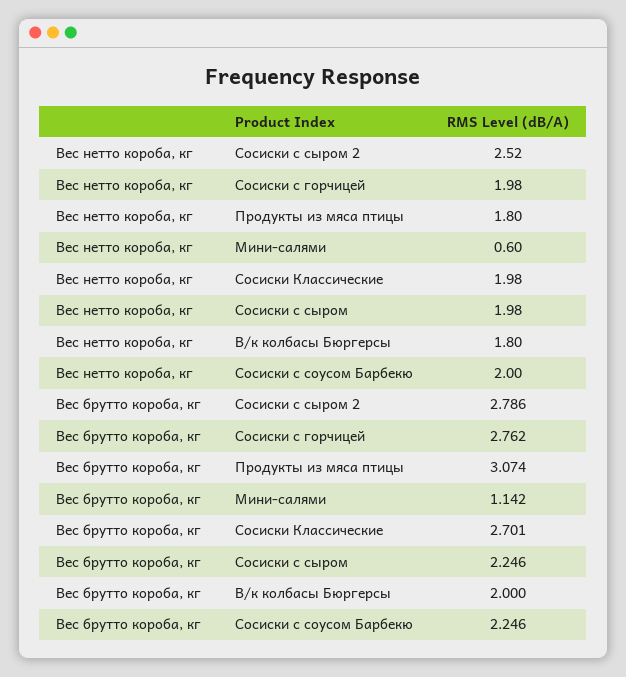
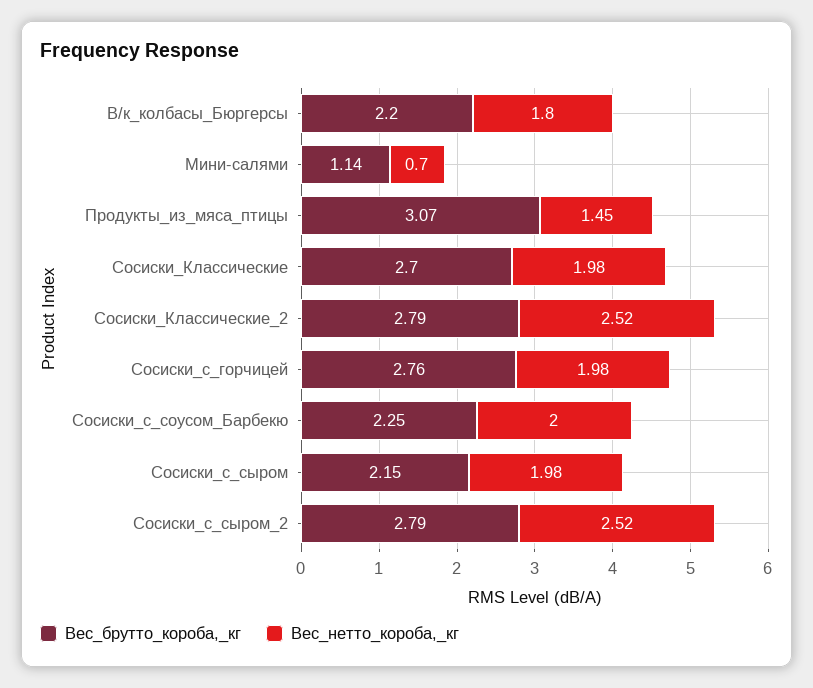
Вес нетто короба, кг, Продукты из мяса птицы: 1.8 -> 1.45
Вес нетто короба, кг, Мини-салями: 0.6 -> 0.7
Вес брутто короба, кг, Сосиски с сыром: 2.246 -> 2.15
Вес брутто короба, кг, В/к колбасы Бюргерсы: 2 -> 2.2
Вес брутто короба, кг, Сосиски_Классические_2: none -> 2.79
Вес нетто короба, кг, Сосиски_Классические_2: none -> 2.52

